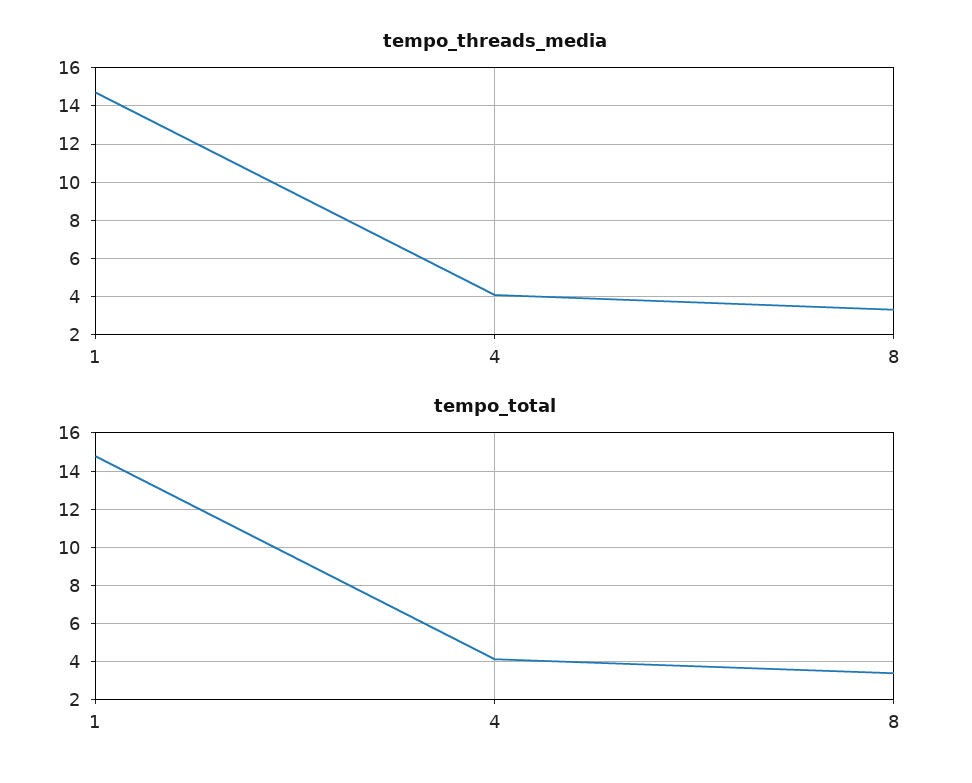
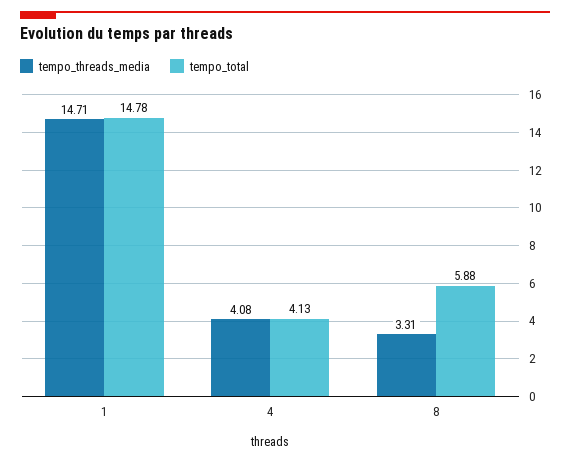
tempo_total, 8: 3.5 -> 5.88

